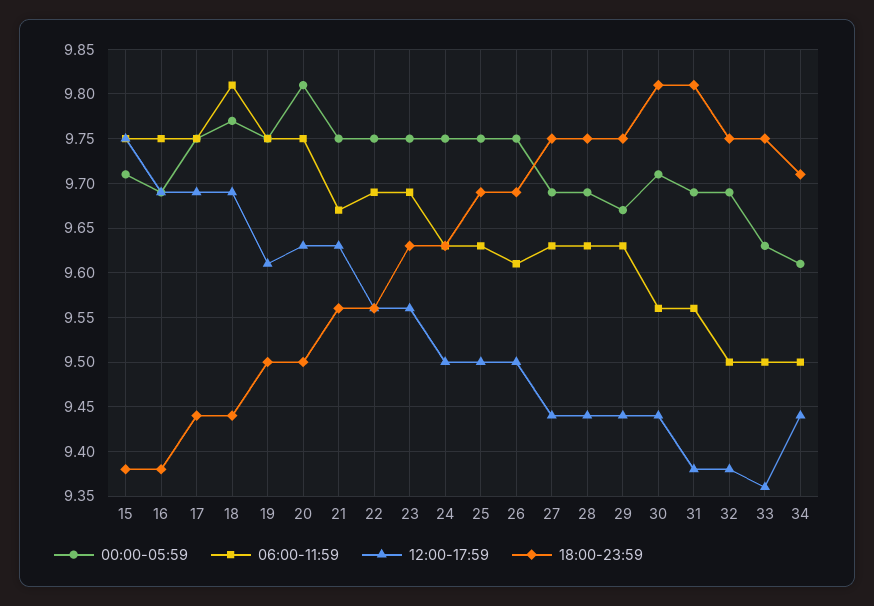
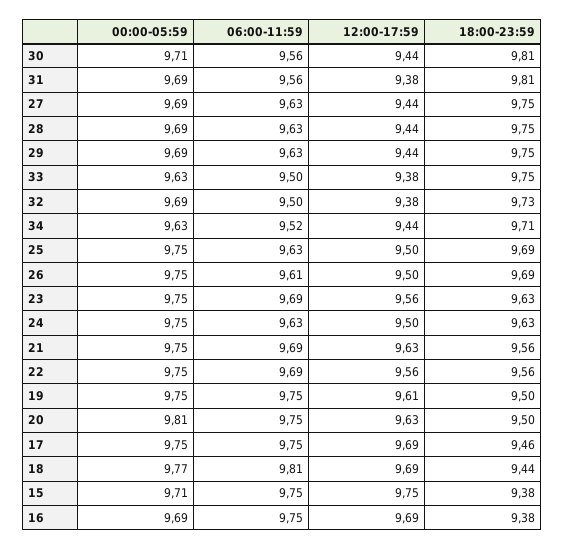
18:00-23:59, 17: 9.44 -> 9.46
06:00-11:59, 21: 9.67 -> 9.69
00:00-05:59, 29: 9.67 -> 9.69
18:00-23:59, 32: 9.75 -> 9.73
12:00-17:59, 33: 9.36 -> 9.38
00:00-05:59, 34: 9.61 -> 9.63
06:00-11:59, 34: 9.5 -> 9.52

